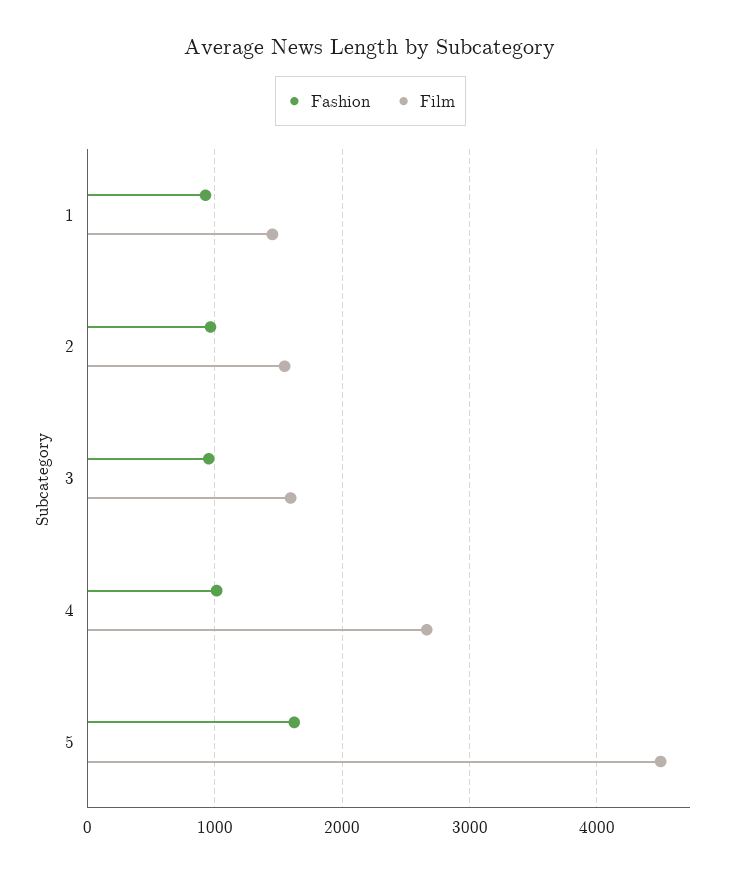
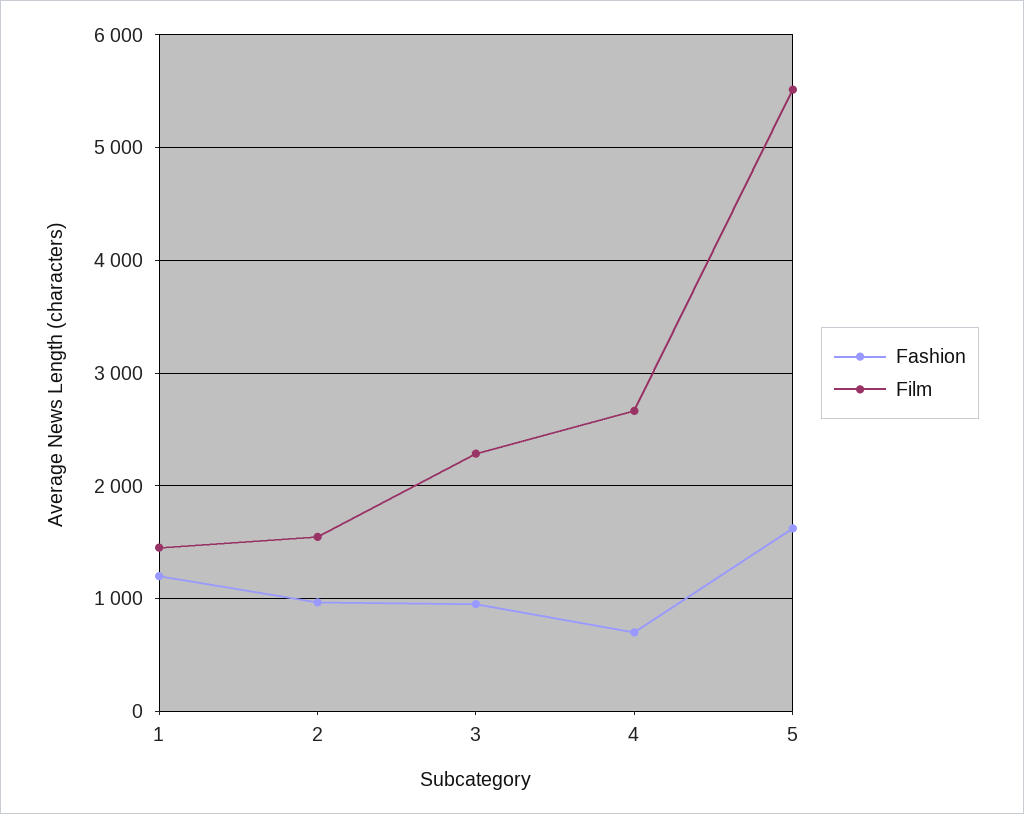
Fashion, 1: 900 -> 1200
Film, 3: 1600 -> 2300
Fashion, 4: 1000 -> 700
Film, 5: 4500 -> 5500

